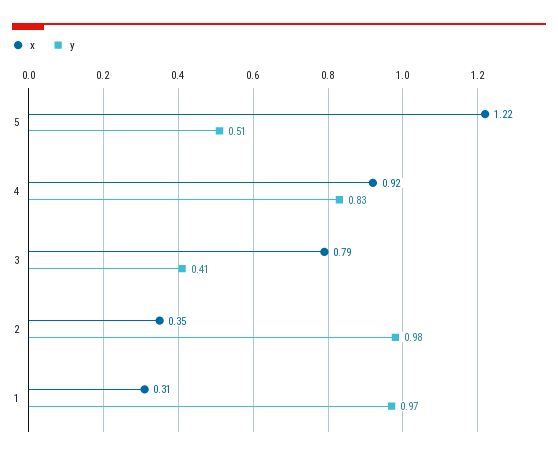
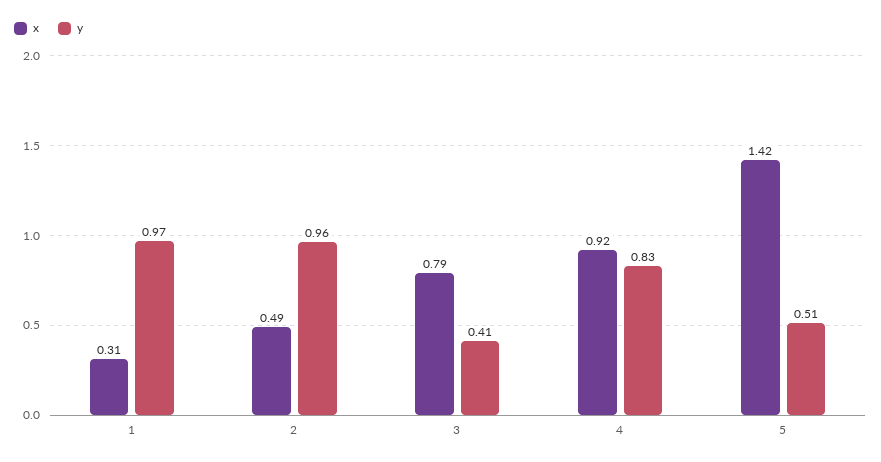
x, 5: 1.22 -> 1.42
x, 2: 0.35 -> 0.49
y, 2: 0.98 -> 0.96

